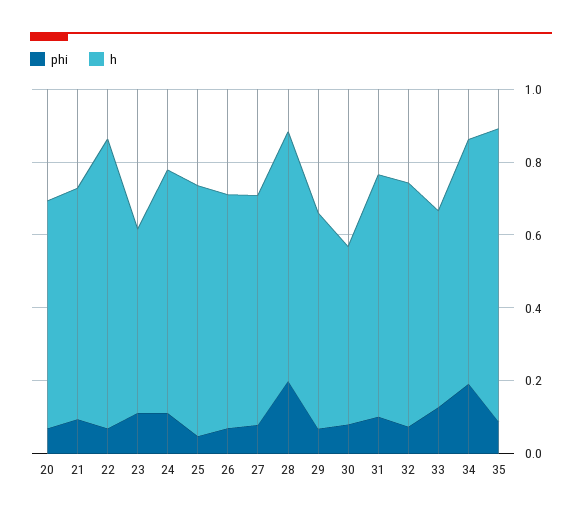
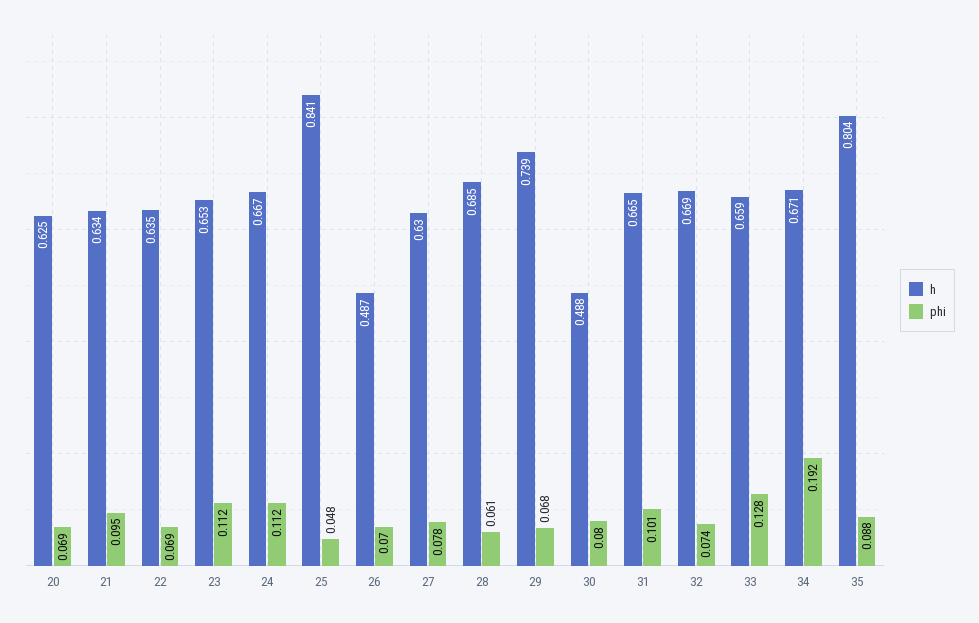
h, 22: 0.8 -> 0.635
h, 23: 0.5 -> 0.653
h, 25: 0.7 -> 0.841
h, 26: 0.65 -> 0.487
phi, 28: 0.2 -> 0.061
h, 29: 0.6 -> 0.739
h, 33: 0.55 -> 0.659

